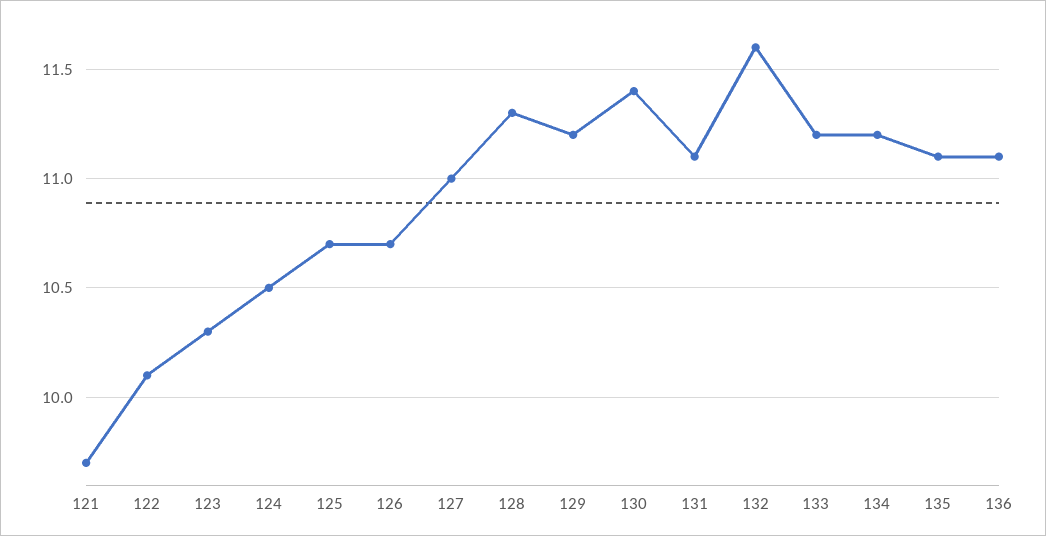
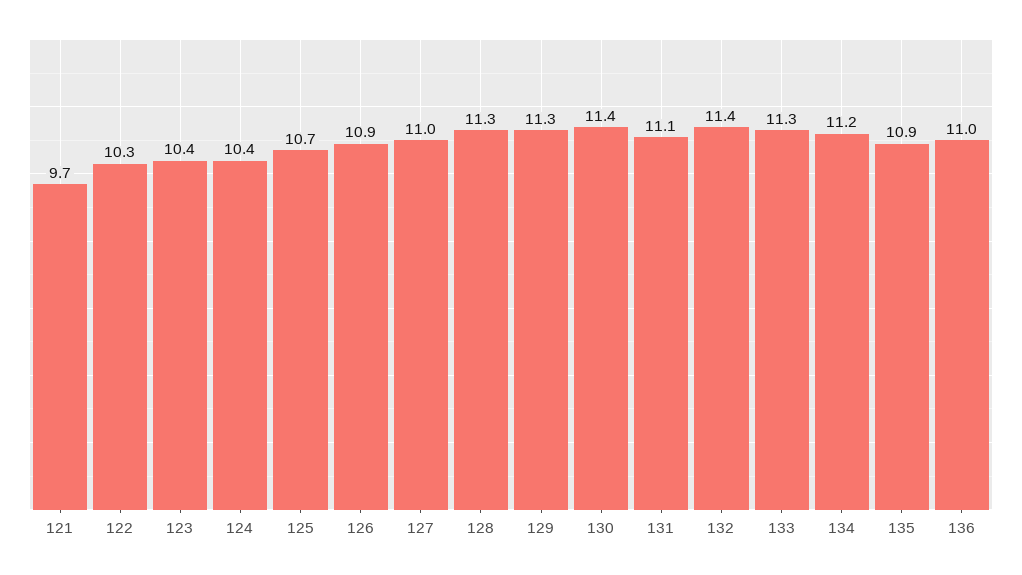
122: 10.1 -> 10.3
123: 10.3 -> 10.4
124: 10.5 -> 10.4
126: 10.7 -> 10.9
129: 11.2 -> 11.3
132: 11.6 -> 11.4
133: 11.2 -> 11.3
135: 11.1 -> 10.9
136: 11.1 -> 11

